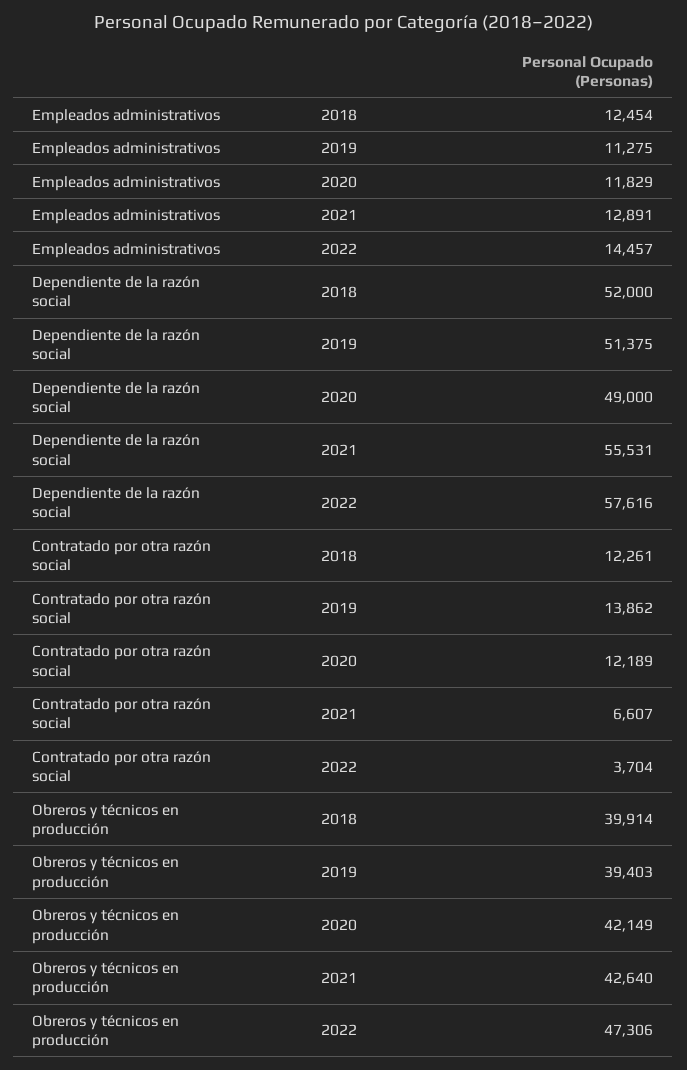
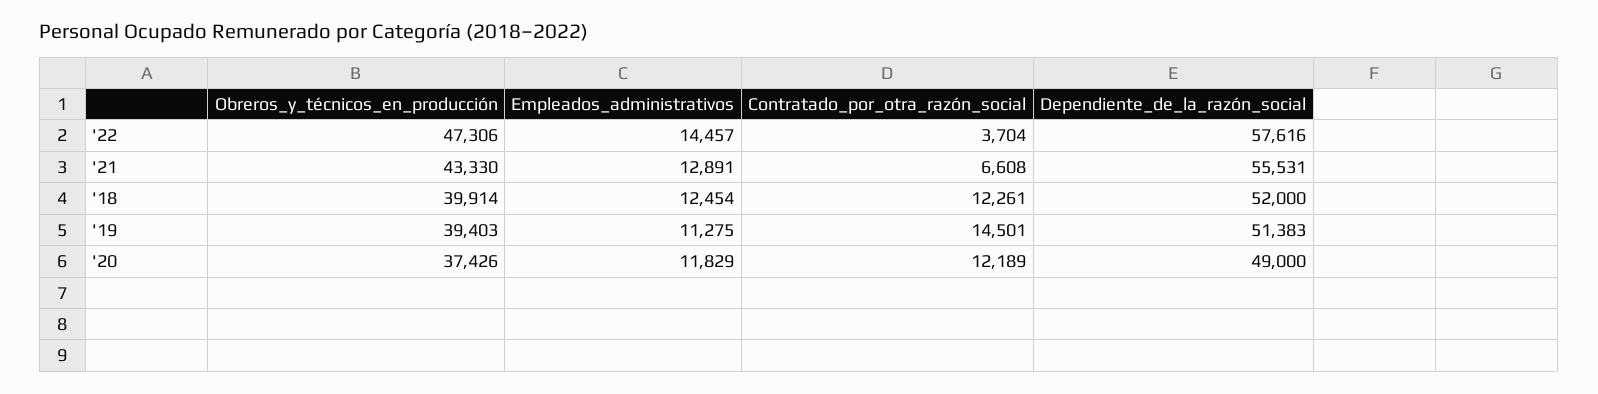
Dependiente de la razón social, 2019: 51375 -> 51383
Contratado por otra razón social, 2019: 13862 -> 14501
Contratado por otra razón social, 2021: 6607 -> 6608
Obreros y técnicos en producción, 2020: 42149 -> 37426
Obreros y técnicos en producción, 2021: 42640 -> 43330

